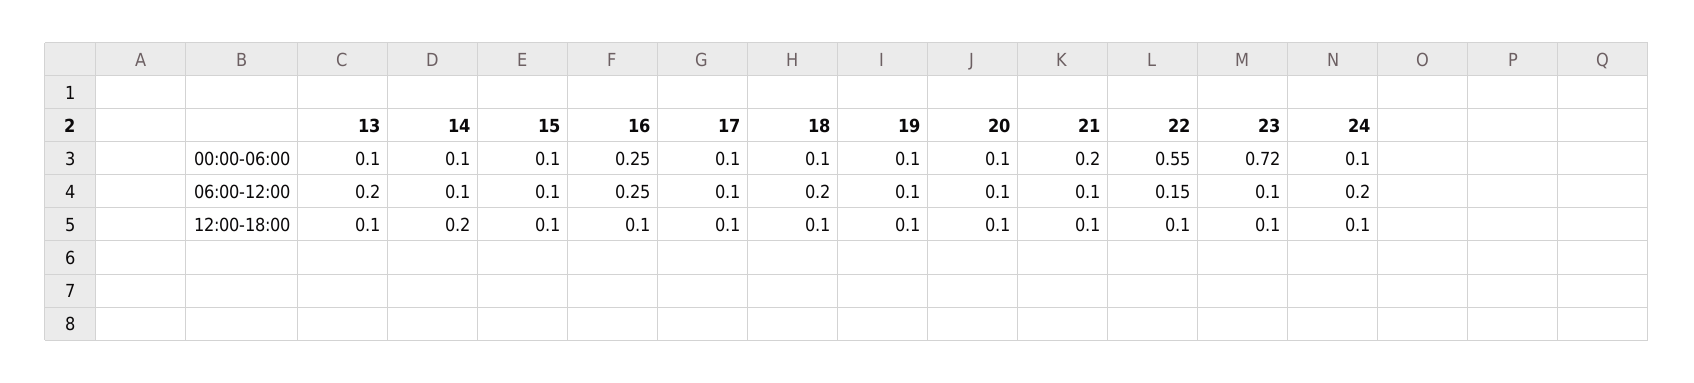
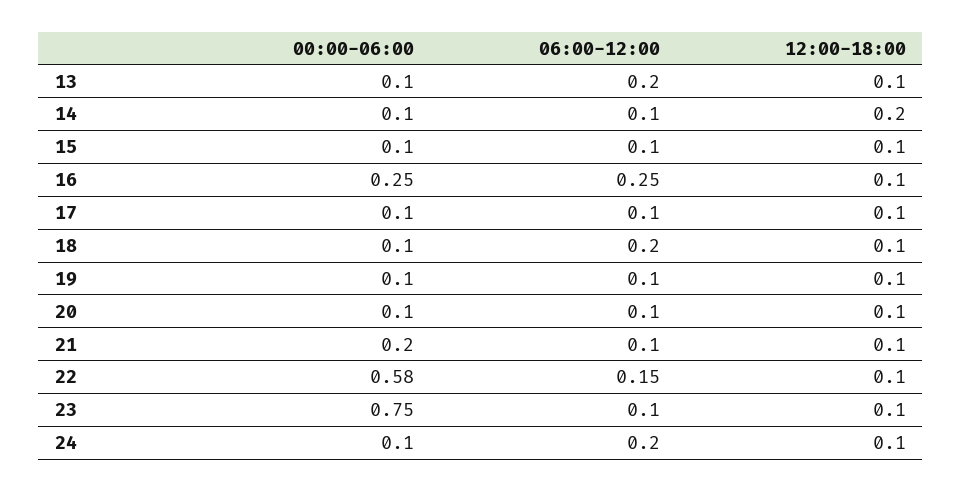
22, 00:00-06:00: 0.55 -> 0.58
23, 00:00-06:00: 0.72 -> 0.75

